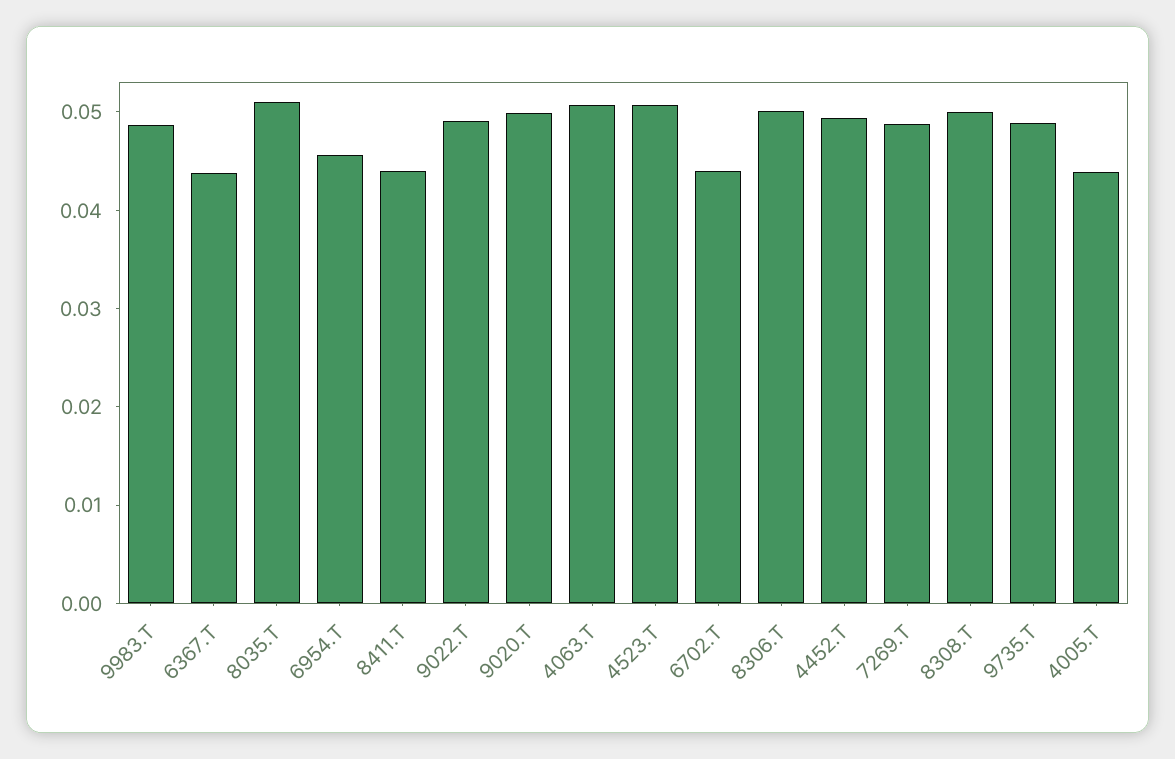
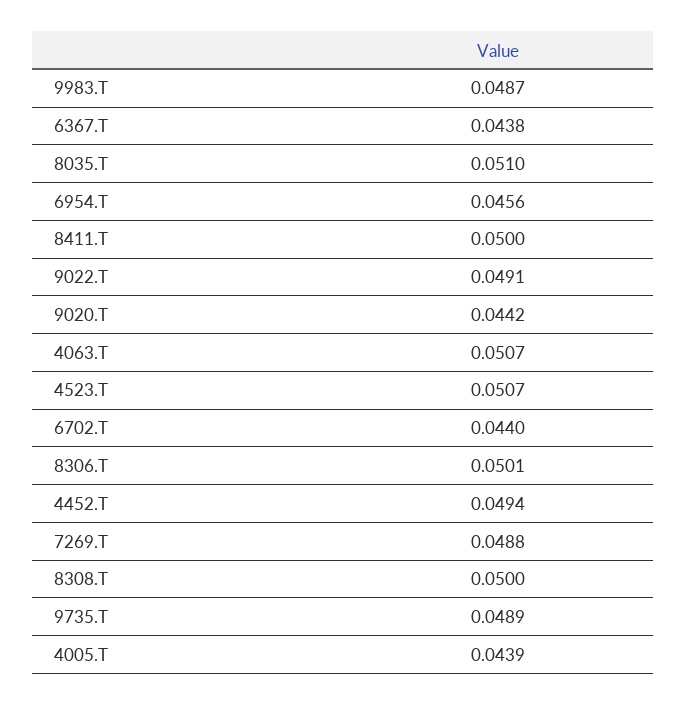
8411.T: 0.044 -> 0.05
9020.T: 0.05 -> 0.0442

